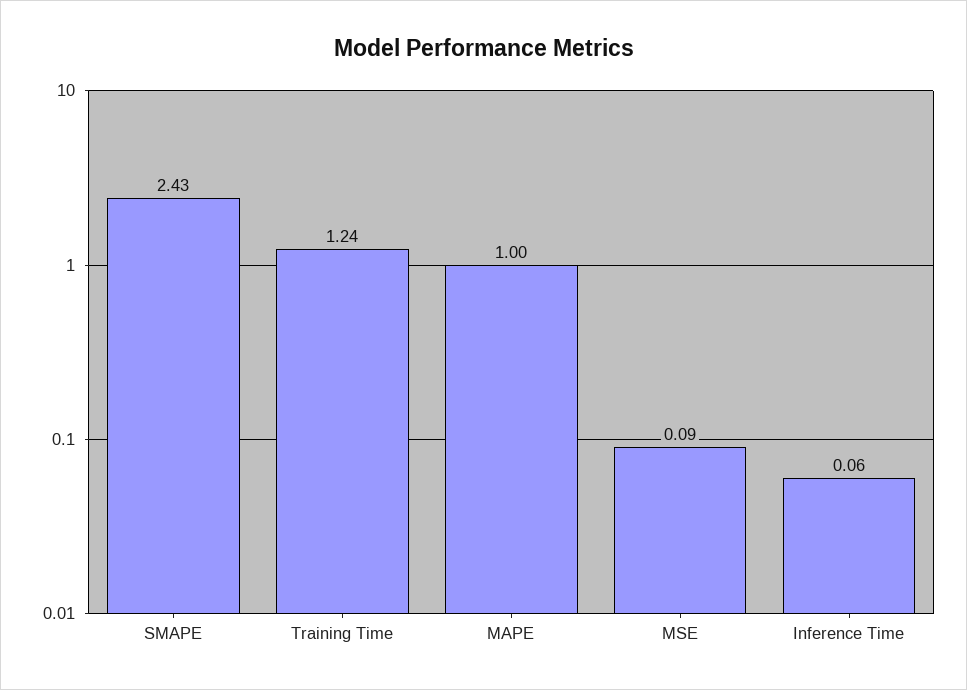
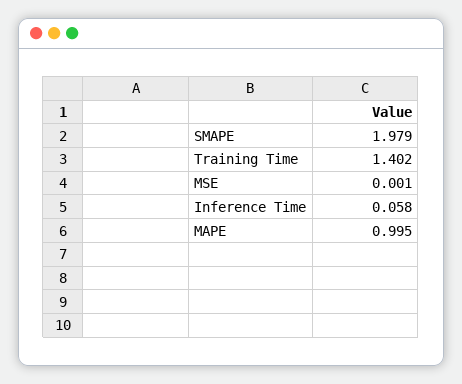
SMAPE: 2.43 -> 1.979
Training Time: 1.24 -> 1.402
MSE: 0.09 -> 0.001

